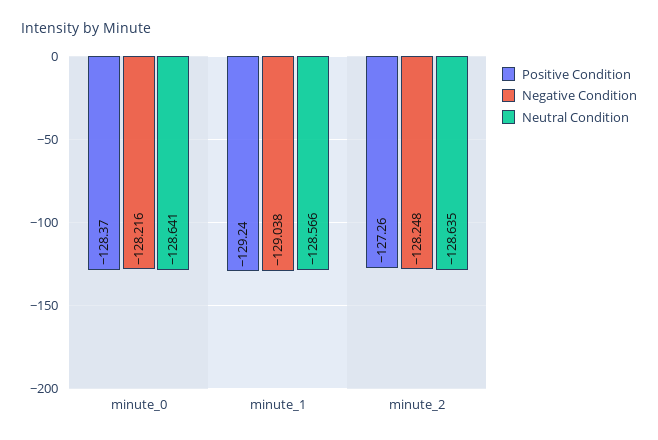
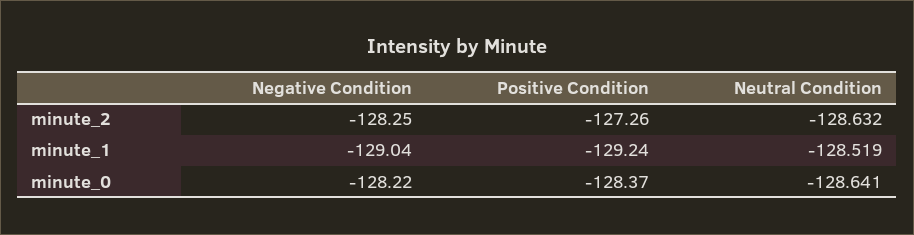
Neutral Condition, minute_1: -128.566 -> -128.519
Neutral Condition, minute_2: -128.635 -> -128.632

